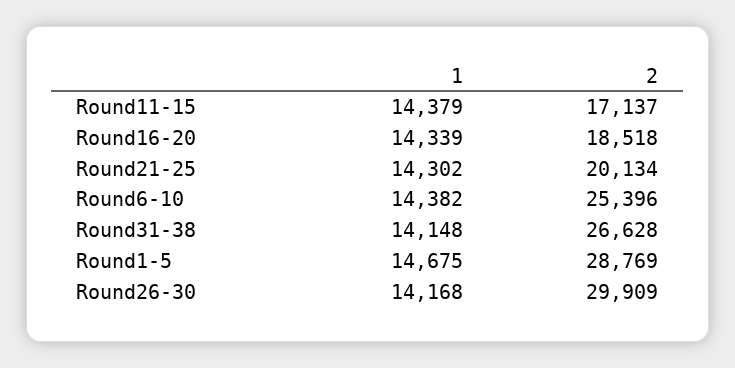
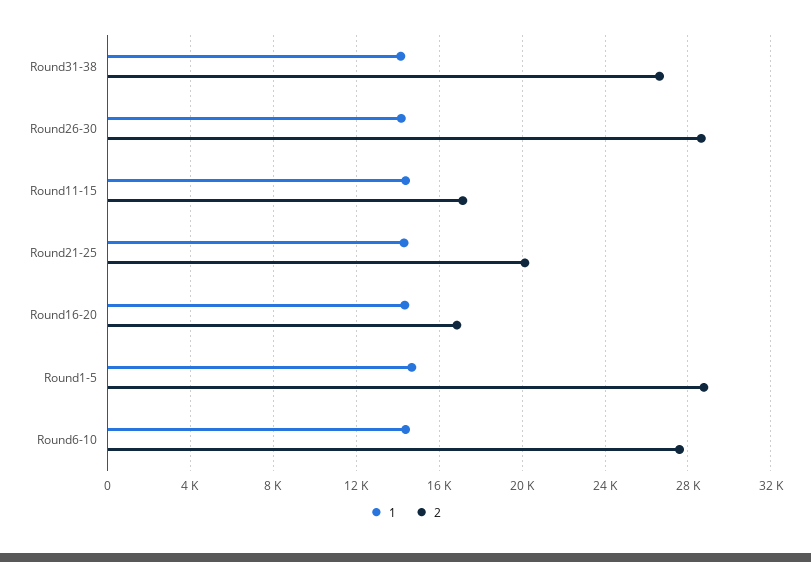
2, Round16-20: 18518 -> 17000
2, Round6-10: 25396 -> 27500
2, Round26-30: 29909 -> 28500

